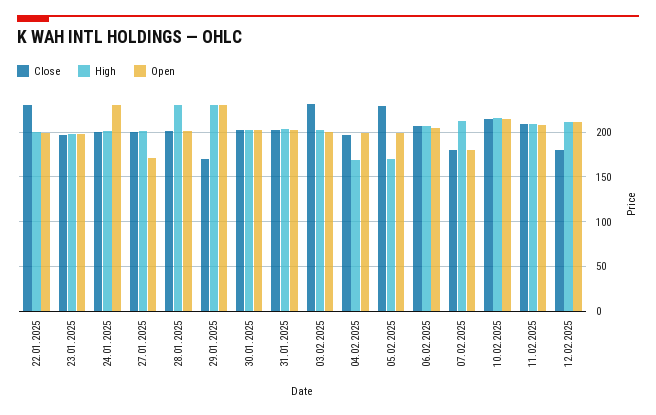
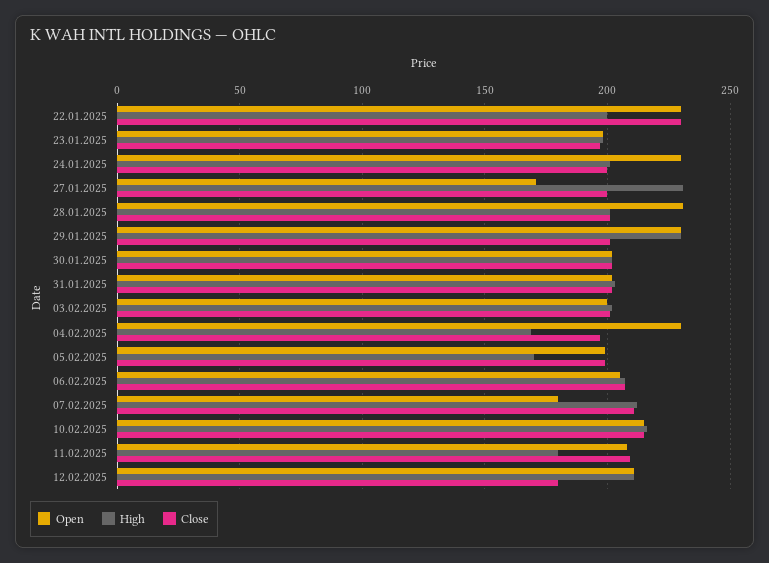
Open, 22.01.2025: 200 -> 230
High, 27.01.2025: 200 -> 230
High, 28.01.2025: 230 -> 200
Open, 28.01.2025: 200 -> 230
Close, 29.01.2025: 170 -> 200
Close, 03.02.2025: 230 -> 200
Open, 04.02.2025: 200 -> 230
Close, 05.02.2025: 230 -> 200
Close, 07.02.2025: 180 -> 210
High, 11.02.2025: 210 -> 180

